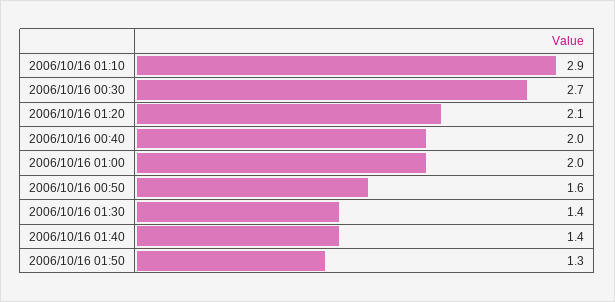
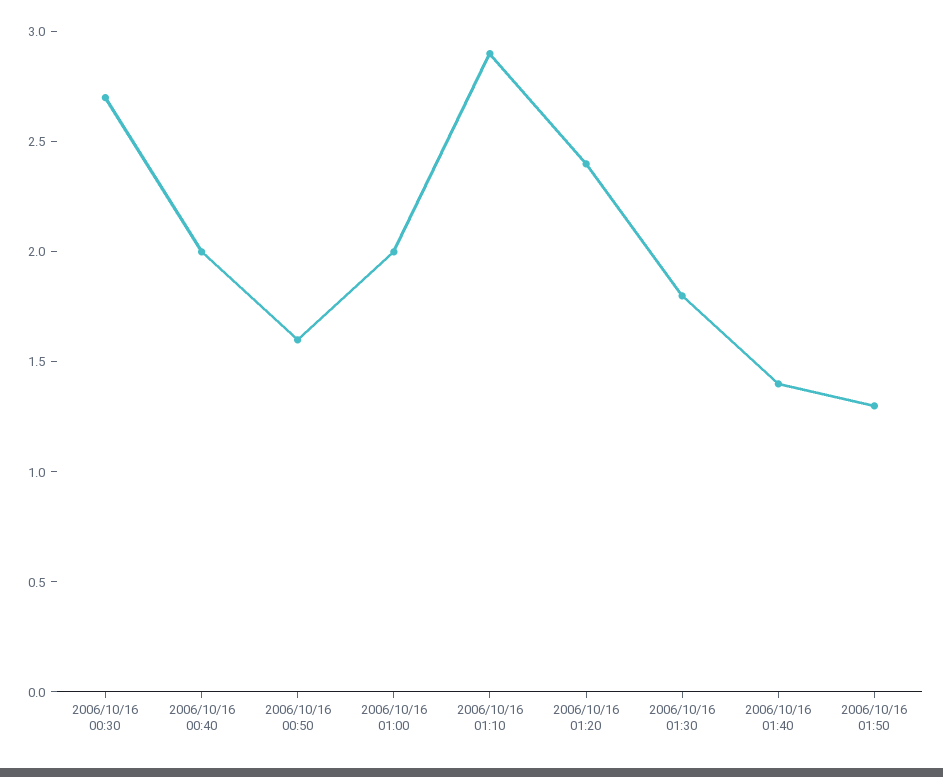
2006/10/16 01:20: 2.1 -> 2.4
2006/10/16 01:30: 1.4 -> 1.8

